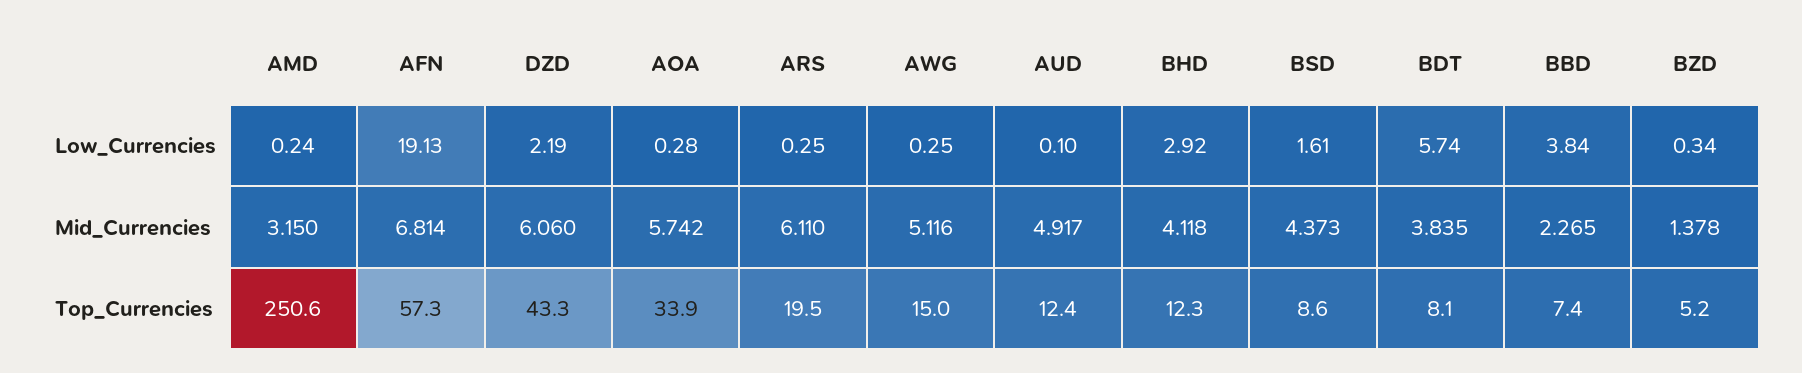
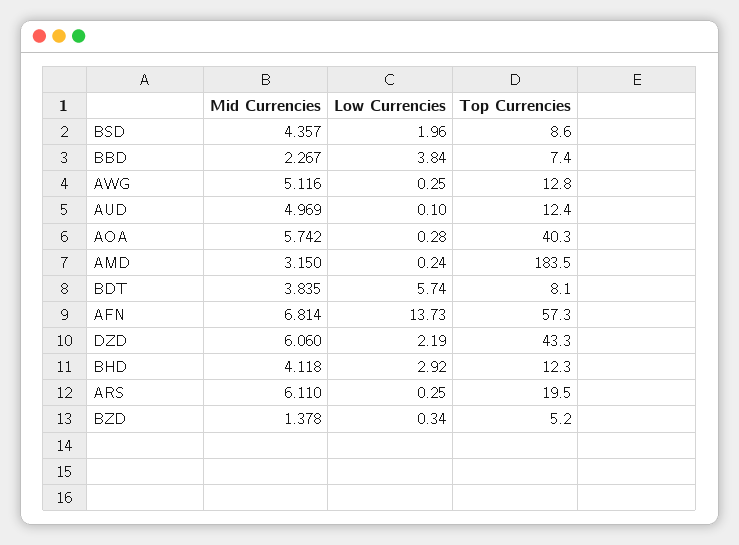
AFN, Low_Currencies: 19.13 -> 13.73
BSD, Low_Currencies: 1.61 -> 1.96
AUD, Mid_Currencies: 4.917 -> 4.969
BSD, Mid_Currencies: 4.373 -> 4.357
BBD, Mid_Currencies: 2.265 -> 2.267
AMD, Top_Currencies: 250.6 -> 183.5
AOA, Top_Currencies: 33.9 -> 40.3
AWG, Top_Currencies: 15 -> 12.8

